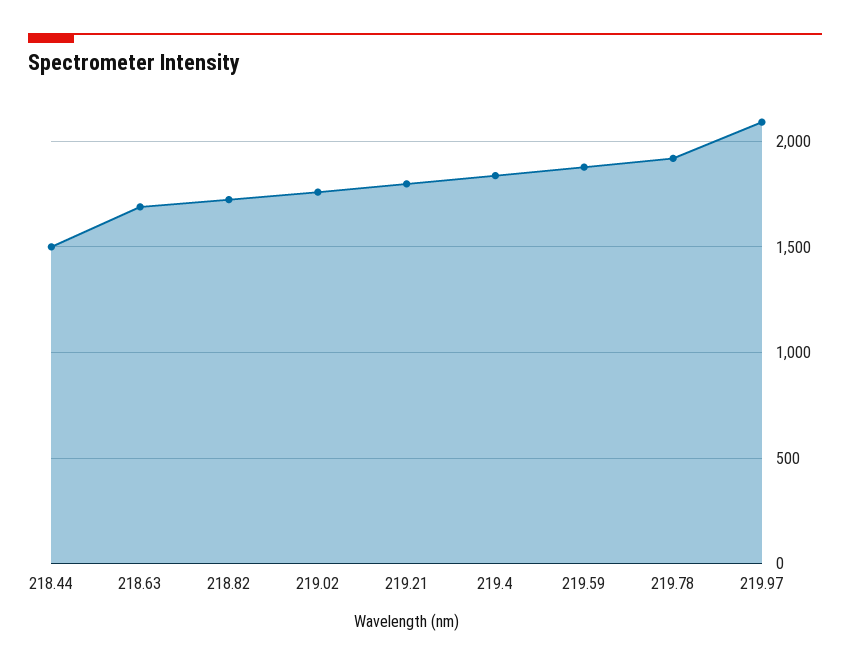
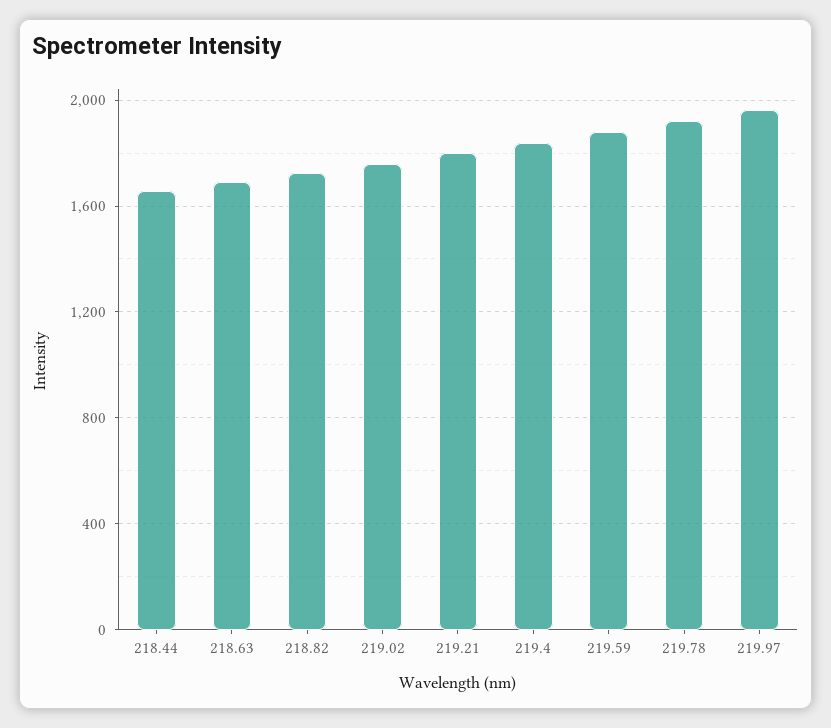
218.44: 1500 -> 1650
219.97: 2100 -> 1950

